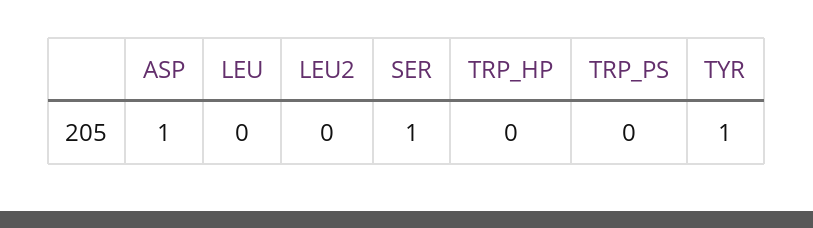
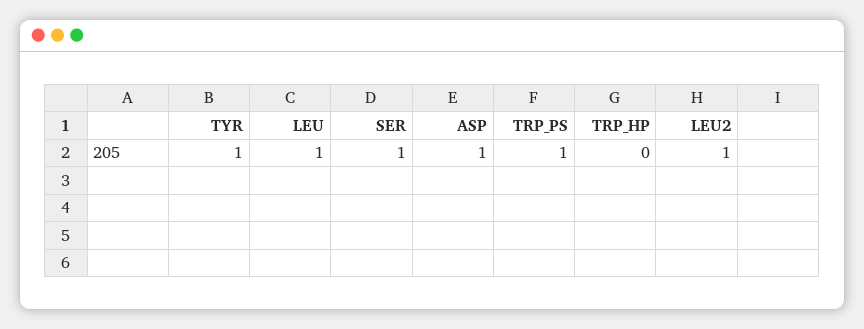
LEU: 0 -> 1
LEU2: 0 -> 1
TRP_PS: 0 -> 1

